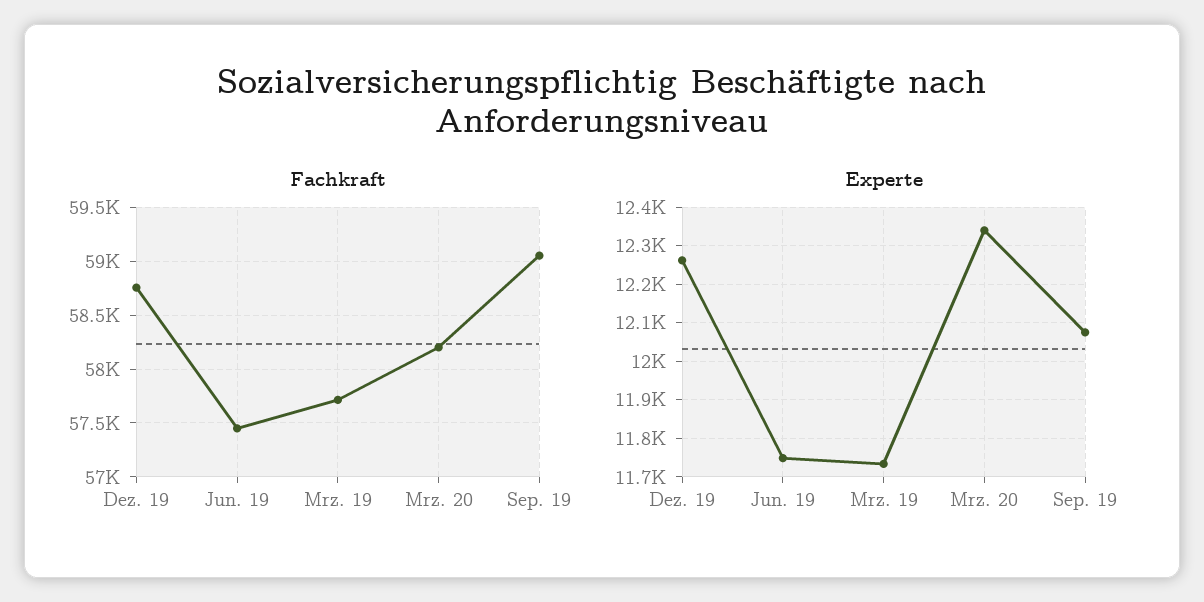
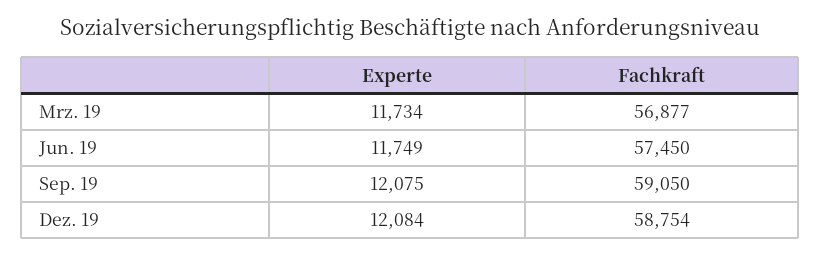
Fachkraft, Mrz. 19: 57700 -> 56877
Fachkraft, Mrz. 20: 58200 -> none
Experte, Dez. 19: 12260 -> 12084
Experte, Mrz. 20: 12340 -> none

